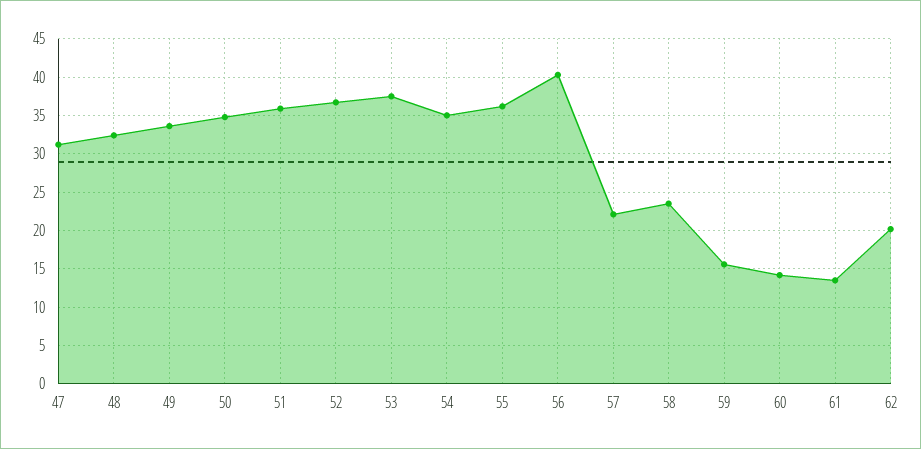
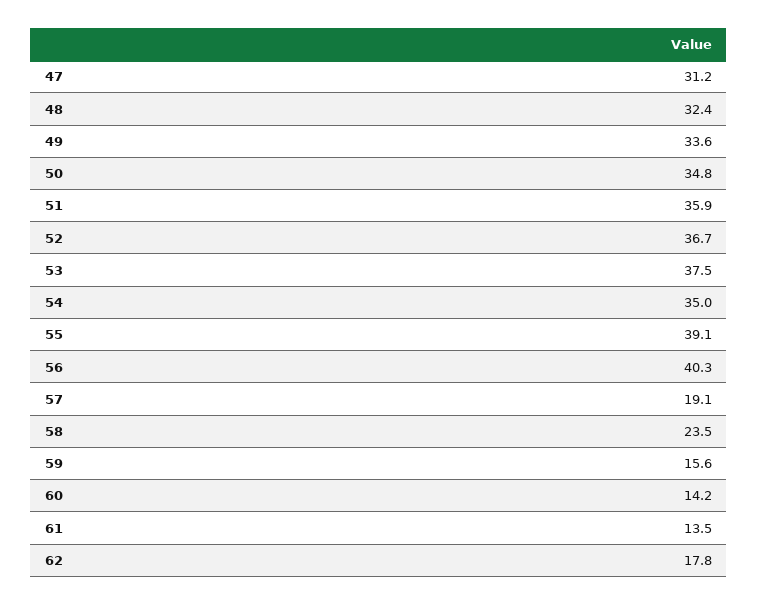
55: 36 -> 39.1
57: 22 -> 19.1
62: 20 -> 17.8

